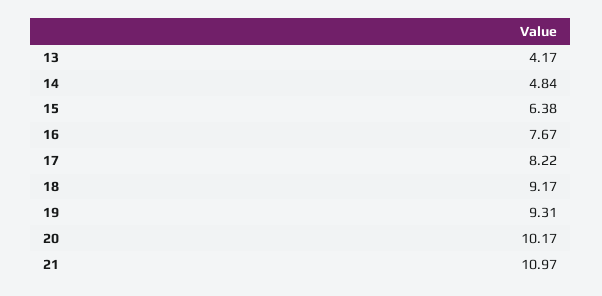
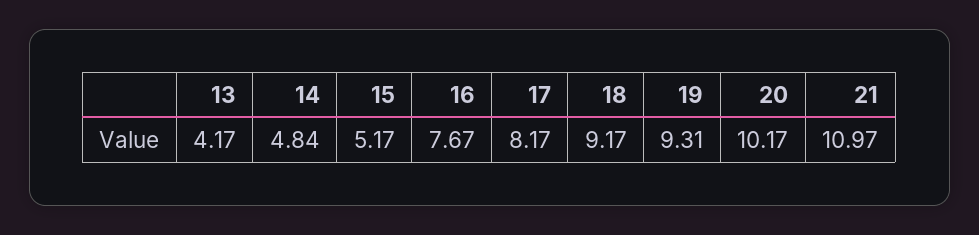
15: 6.38 -> 5.17
17: 8.22 -> 8.17

